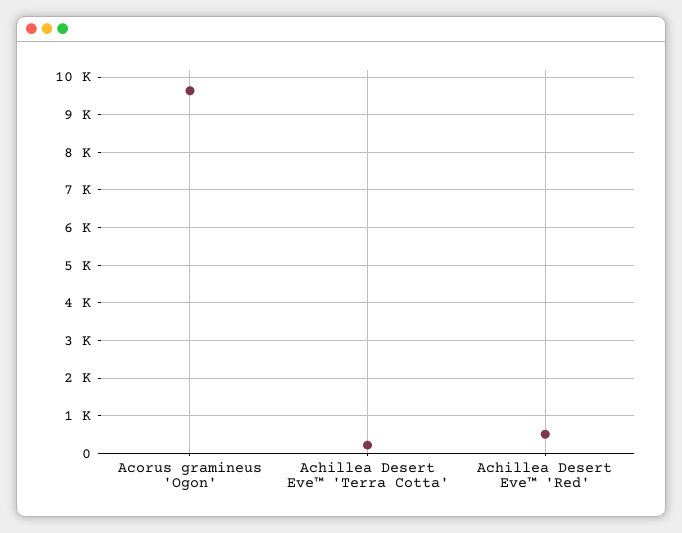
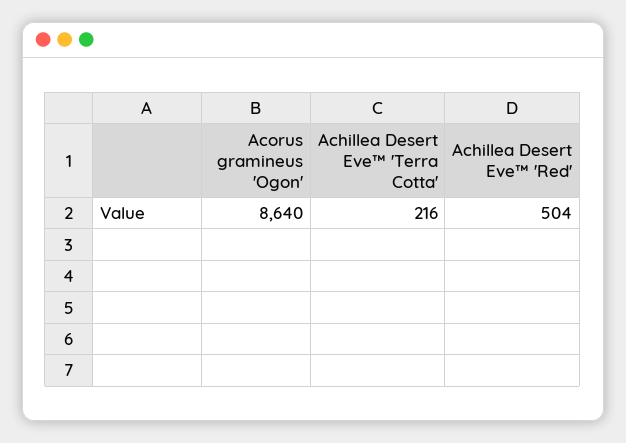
Acorus gramineus 'Ogon': 9600 -> 8640

